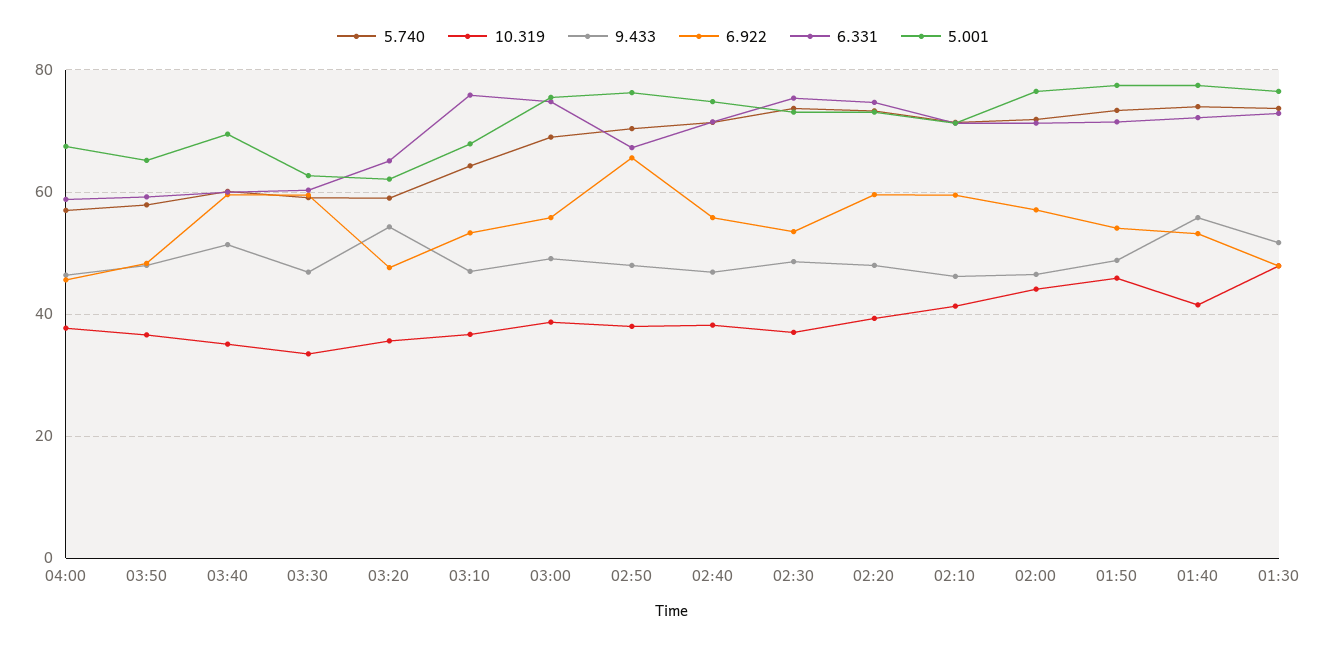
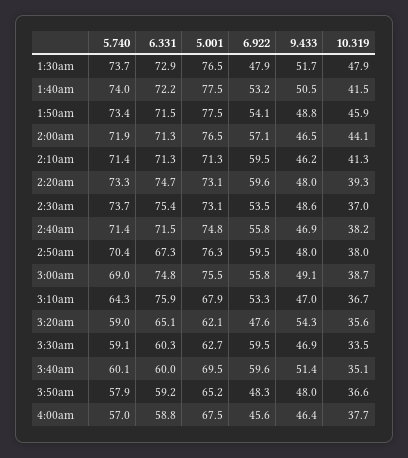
6.922, 02:50: 66 -> 59.5
9.433, 01:40: 56 -> 50.5

